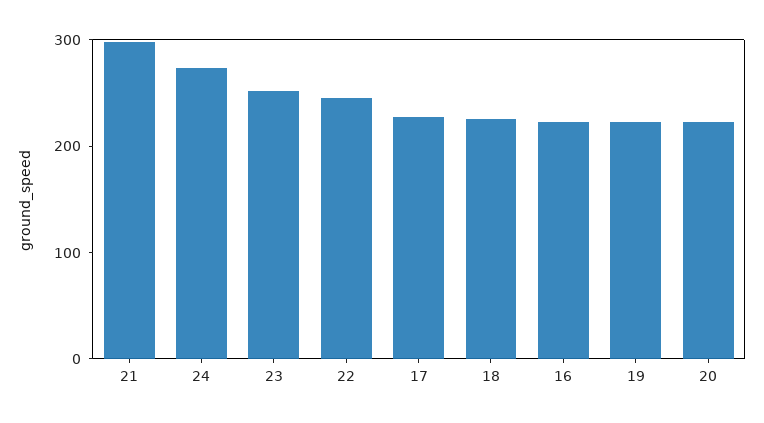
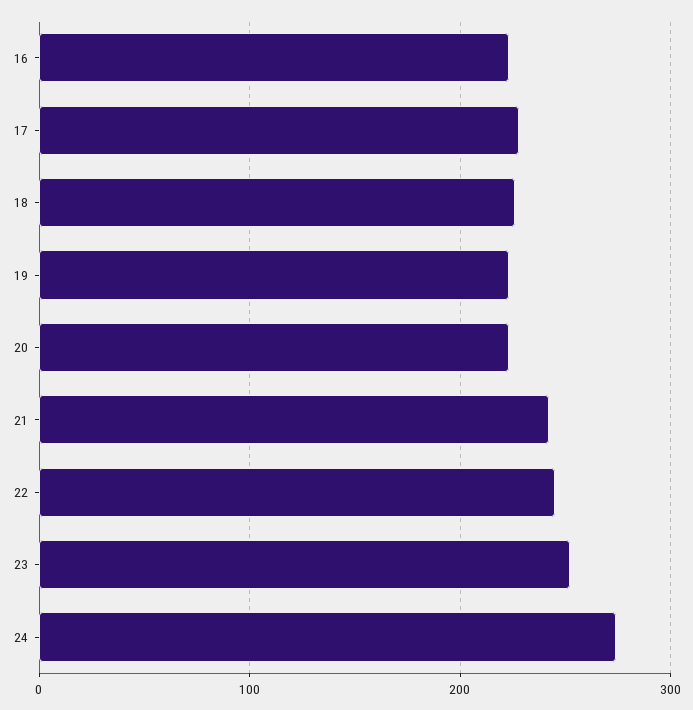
21: 300 -> 240

